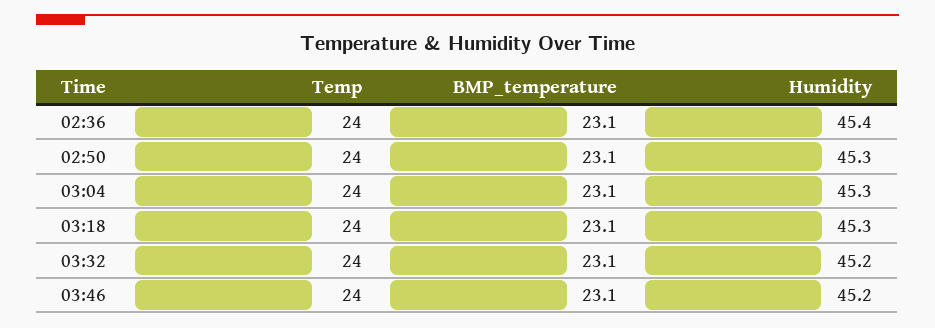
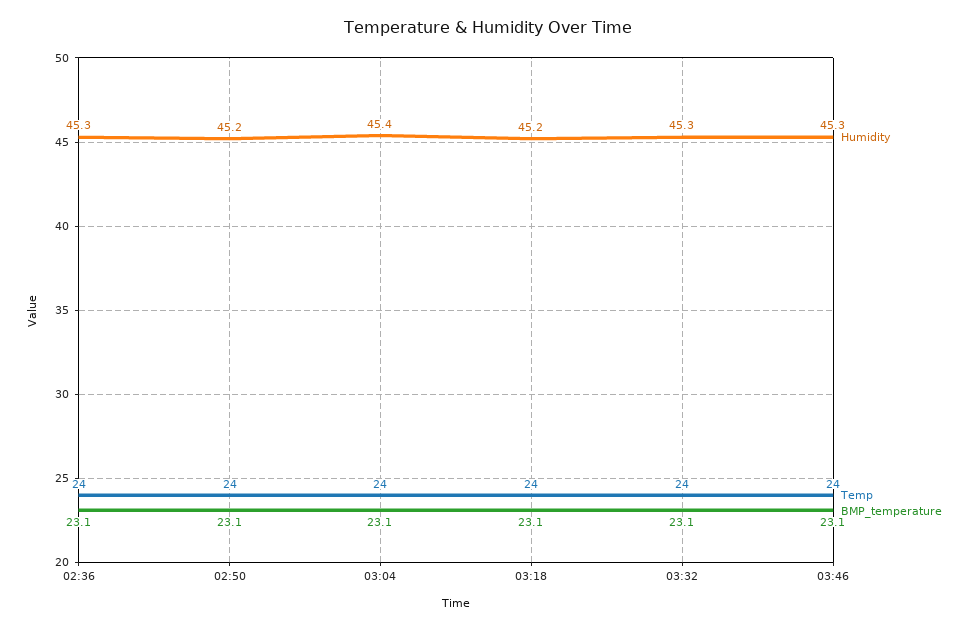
Humidity, 02:36: 45.4 -> 45.3
Humidity, 02:50: 45.3 -> 45.2
Humidity, 03:04: 45.3 -> 45.4
Humidity, 03:18: 45.3 -> 45.2
Humidity, 03:32: 45.2 -> 45.3
Humidity, 03:46: 45.2 -> 45.3

